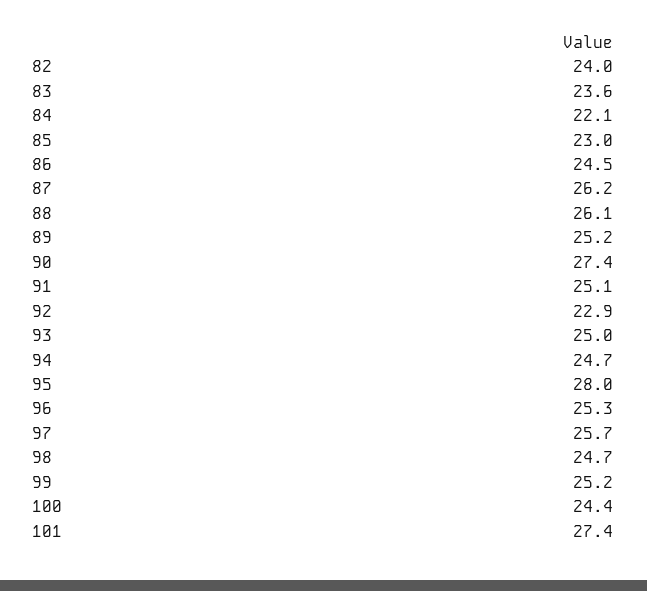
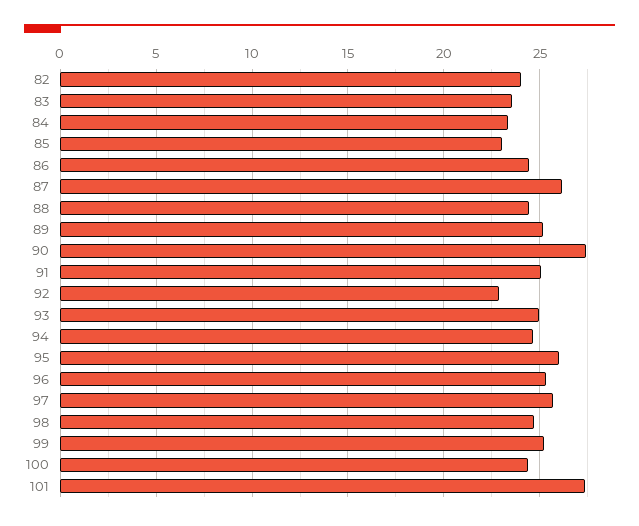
84: 22.1 -> 23.5
88: 26.1 -> 24.5
95: 28 -> 26

